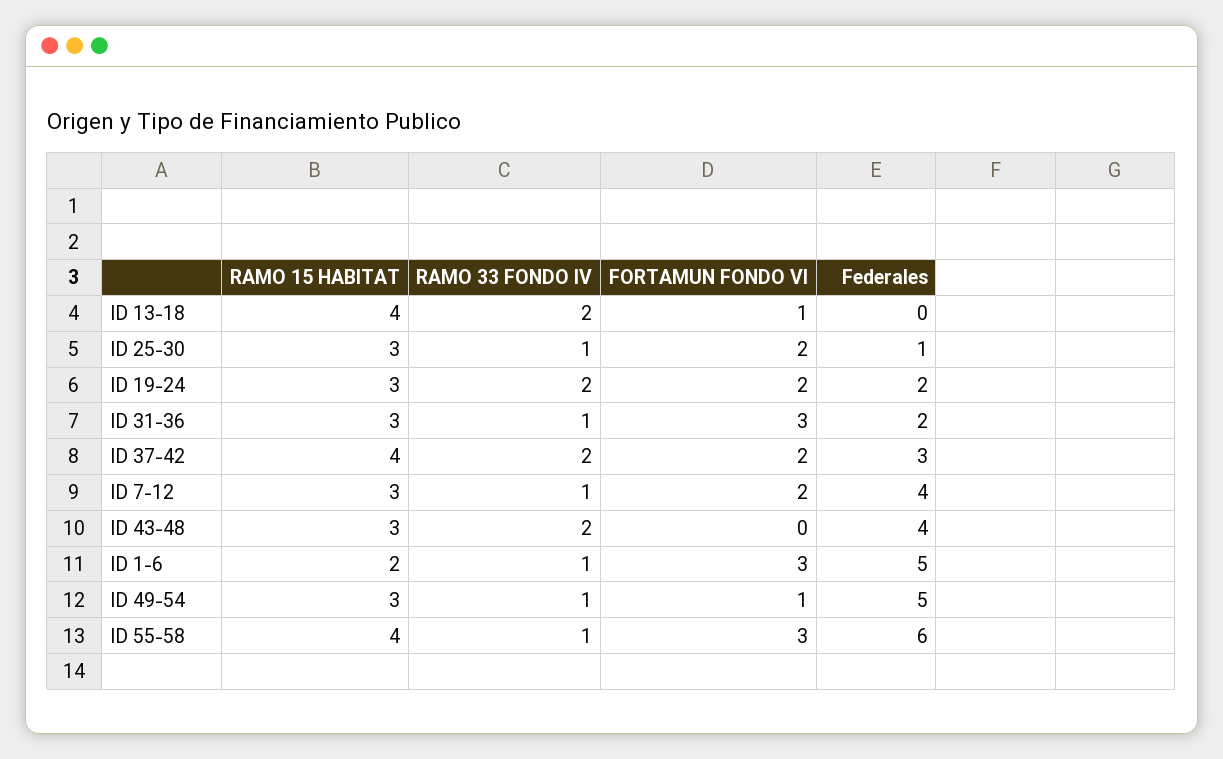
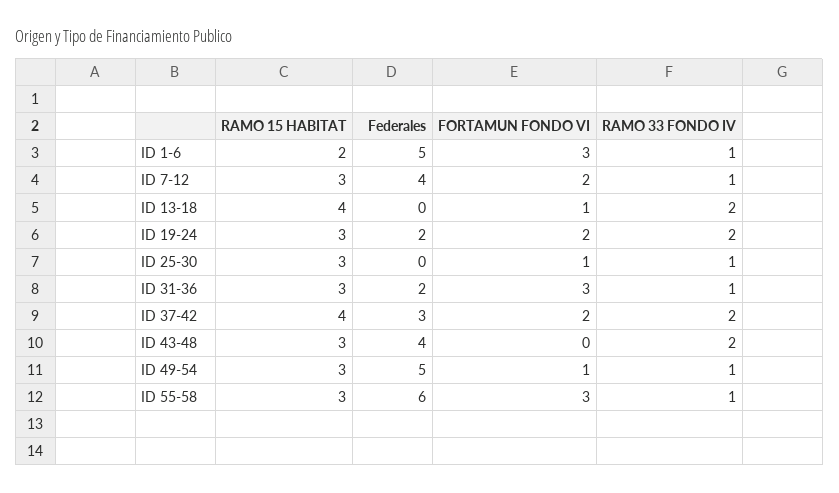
FORTAMUN FONDO VI, ID 25-30: 2 -> 1
Federales, ID 25-30: 1 -> 0
RAMO 15 HABITAT, ID 55-58: 4 -> 3

